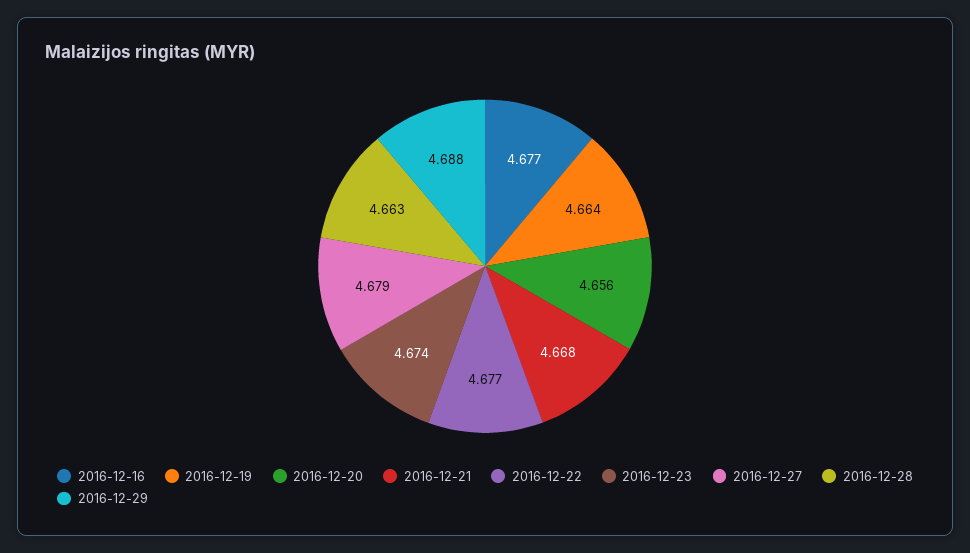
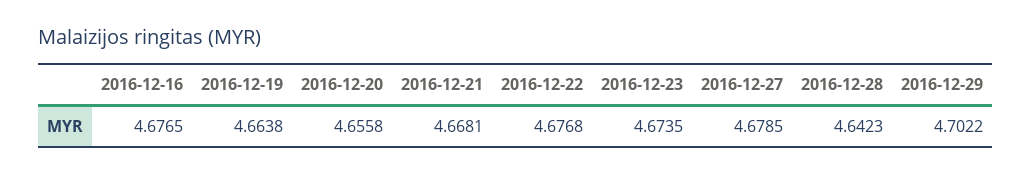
2016-12-28: 4.663 -> 4.6423
2016-12-29: 4.688 -> 4.7022

